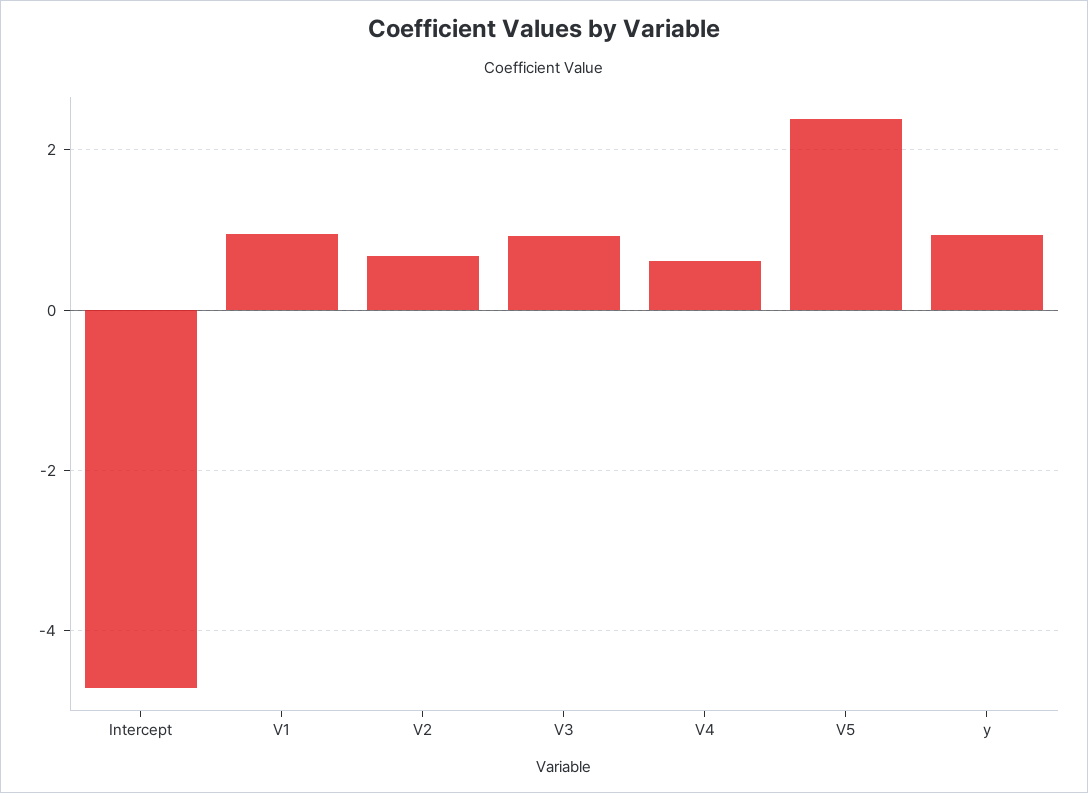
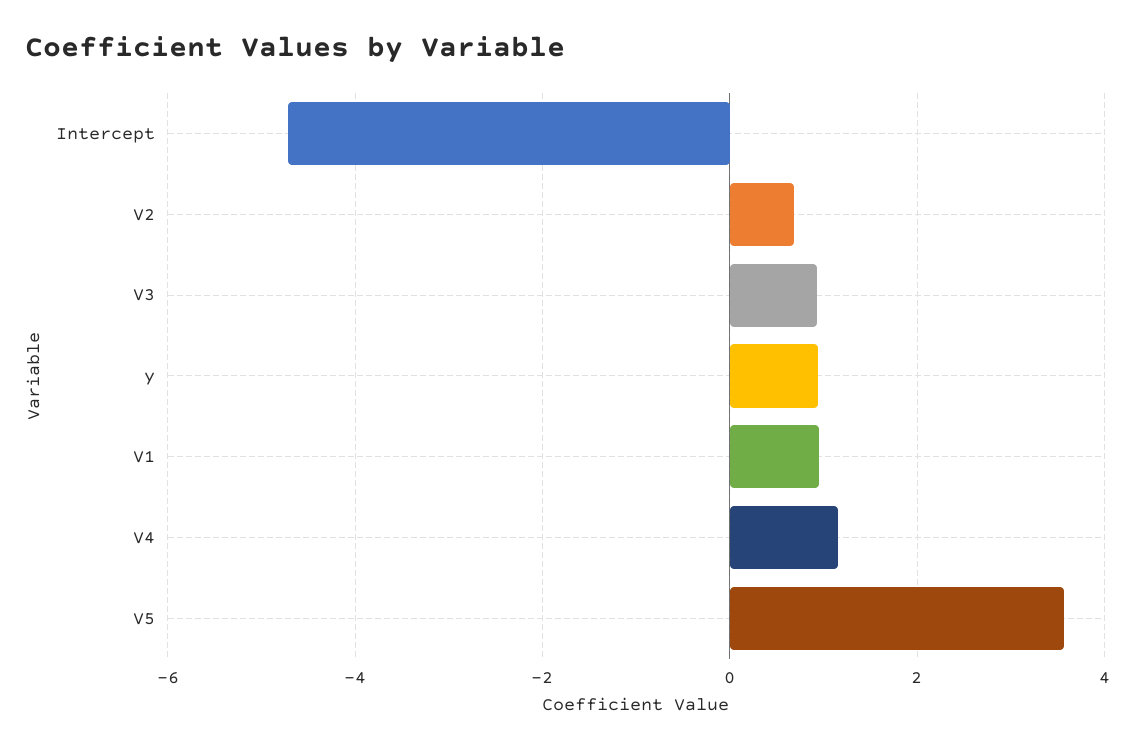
V4: 0.6 -> 1.2
V5: 2.4 -> 3.6

